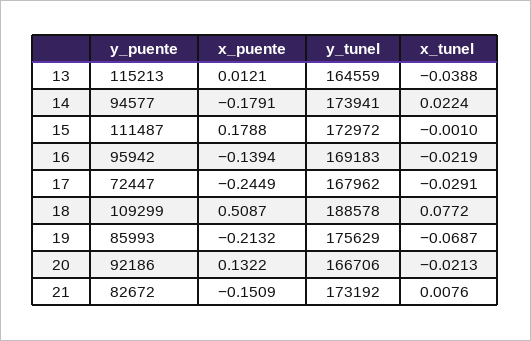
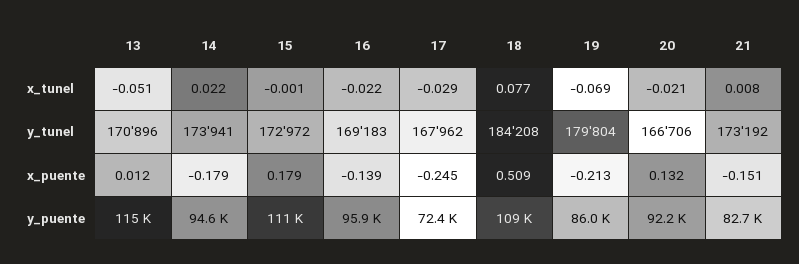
y_tunel, 13: 164559 -> 170896
x_tunel, 13: -0.0388 -> -0.051
y_tunel, 18: 188578 -> 184208
y_tunel, 19: 175629 -> 179804

